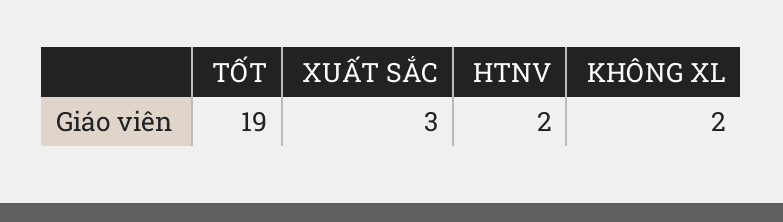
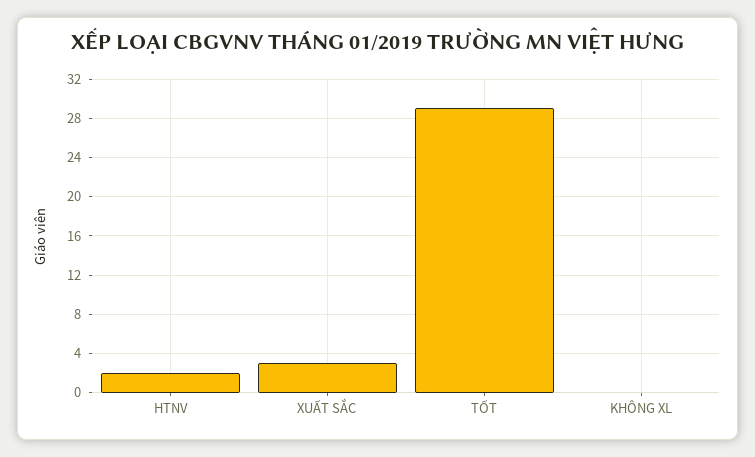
TỐT: 19 -> 29
KHÔNG XL: 2 -> 0

